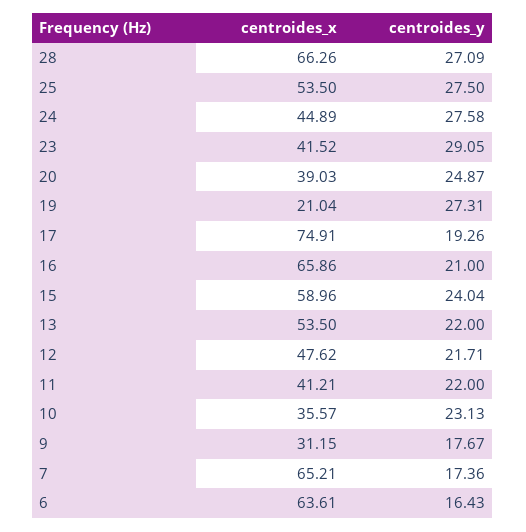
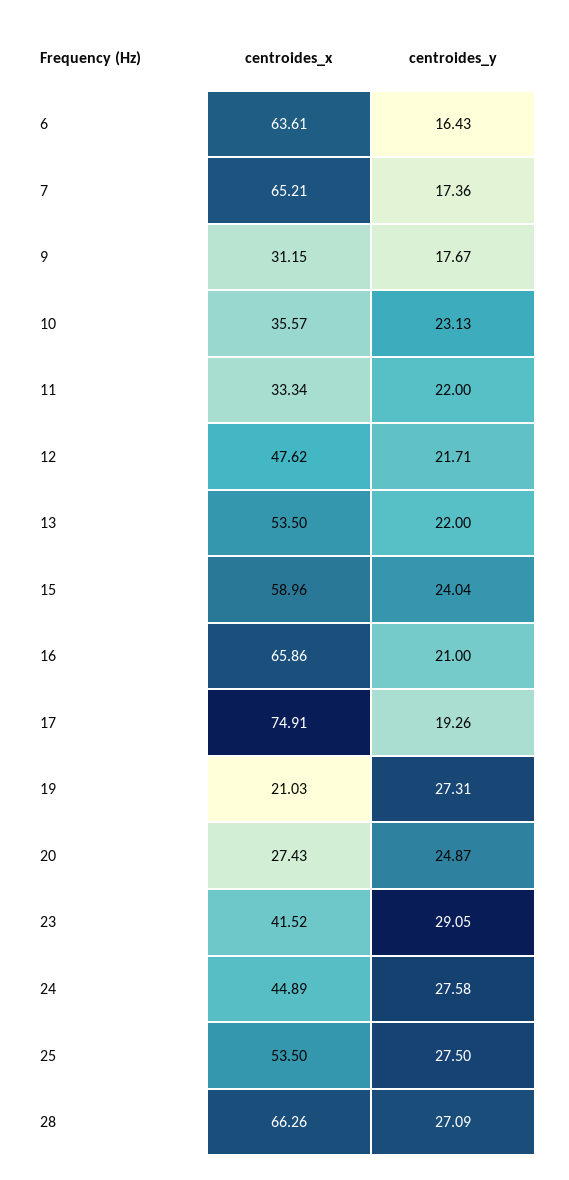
centroides_x, 20: 39.03 -> 27.43
centroides_x, 19: 21.04 -> 21.03
centroides_x, 11: 41.21 -> 33.34

